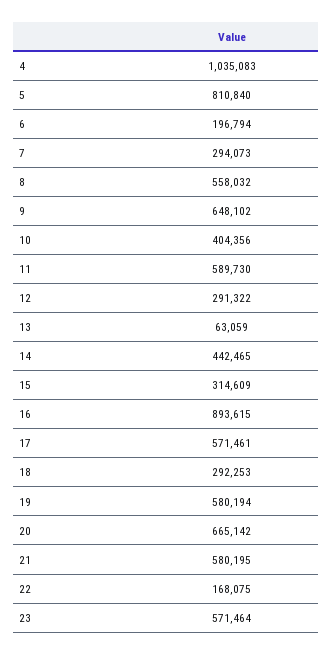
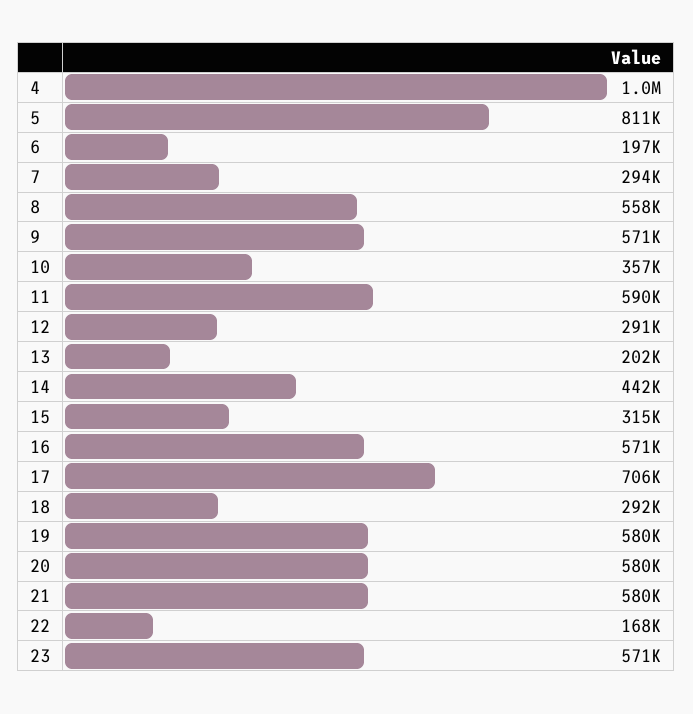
9: 648102 -> 571000
10: 404356 -> 357000
13: 63059 -> 202000
16: 893615 -> 571000
17: 571461 -> 706000
20: 665142 -> 580000

